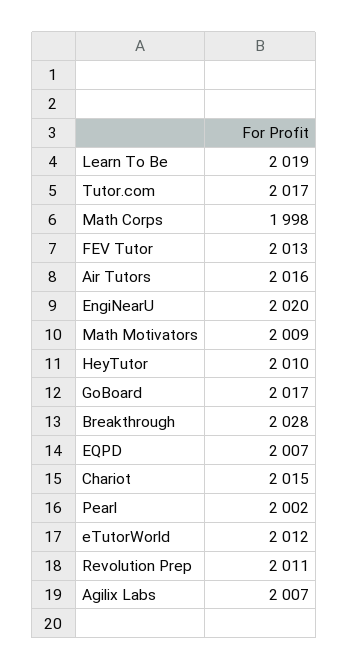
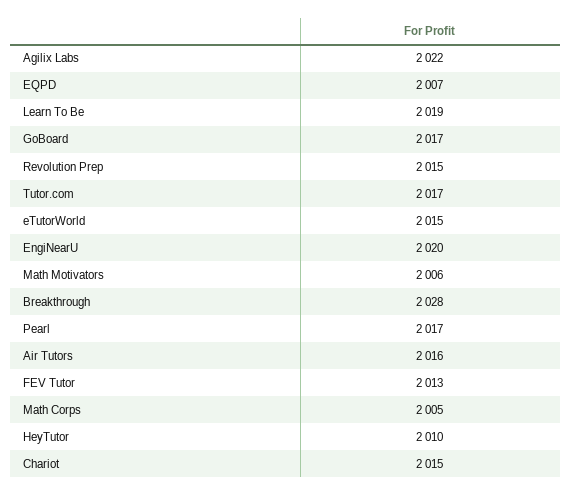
Math Corps: 1998 -> 2005
Math Motivators: 2009 -> 2006
Pearl: 2002 -> 2017
eTutorWorld: 2012 -> 2015
Revolution Prep: 2011 -> 2015
Agilix Labs: 2007 -> 2022

